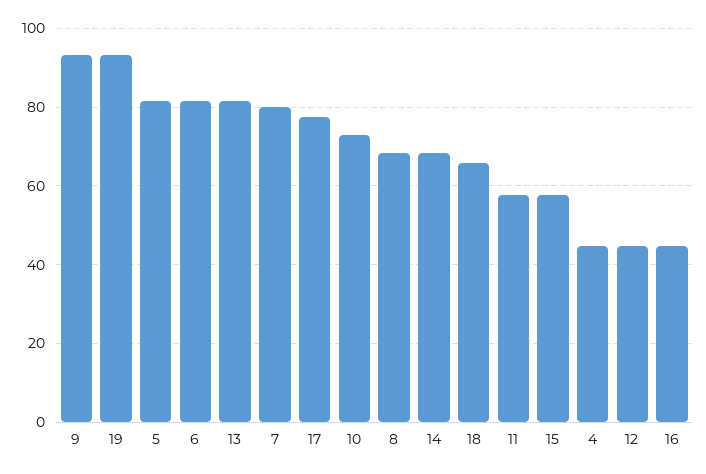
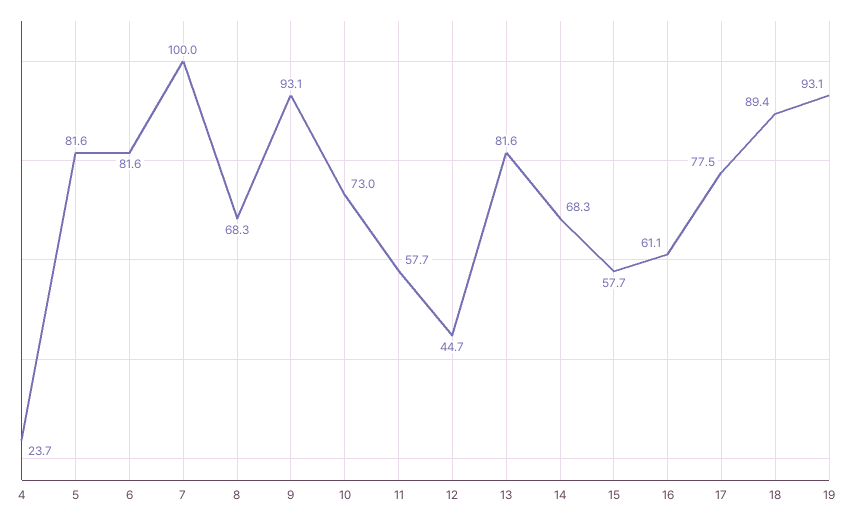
7: 80 -> 100
18: 66 -> 89.4
4: 44 -> 23.7
16: 44 -> 61.1

